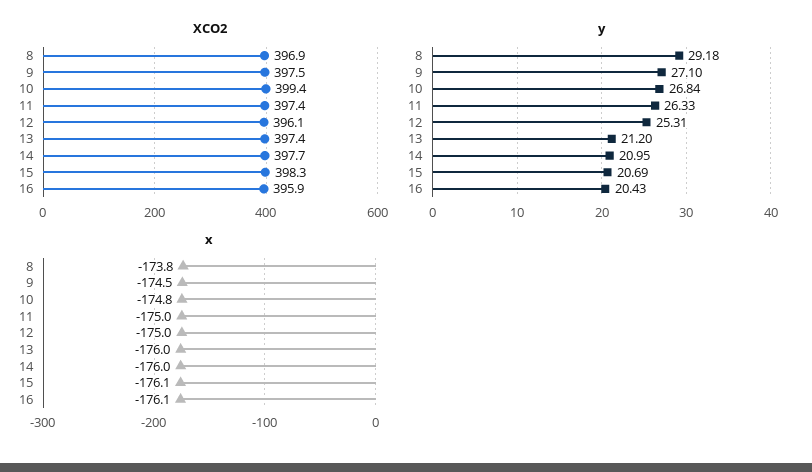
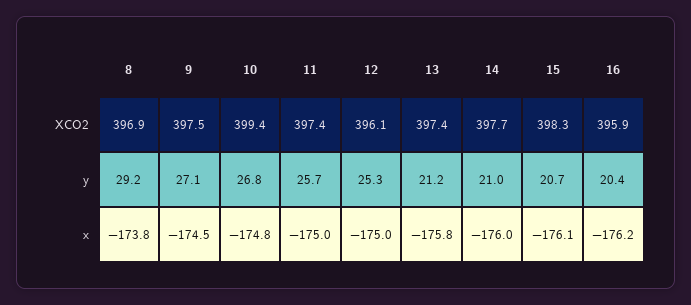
y, 11: 26.33 -> 25.7
x, 13: -176 -> -175.8
x, 16: -176.1 -> -176.2

